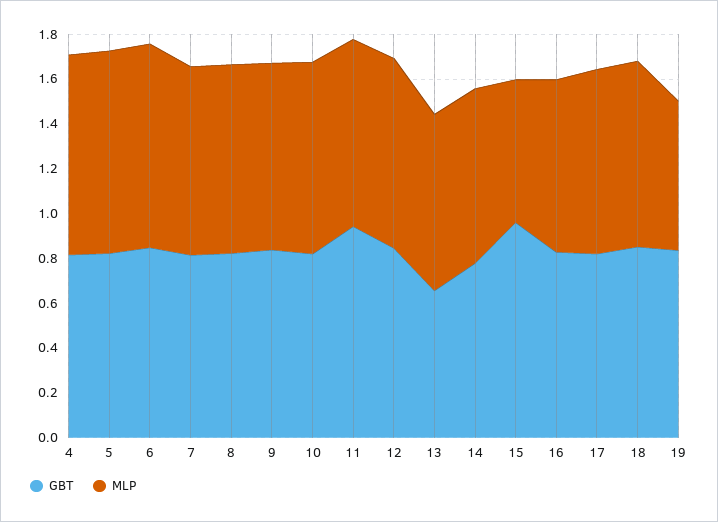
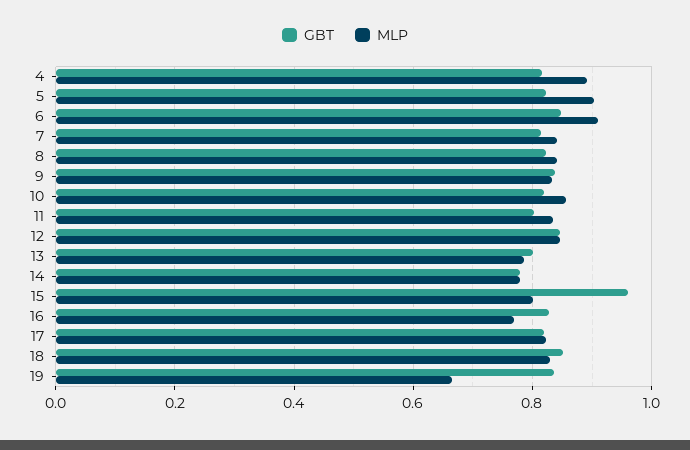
GBT, 11: 0.95 -> 0.8
GBT, 13: 0.65 -> 0.8
MLP, 15: 0.65 -> 0.8

